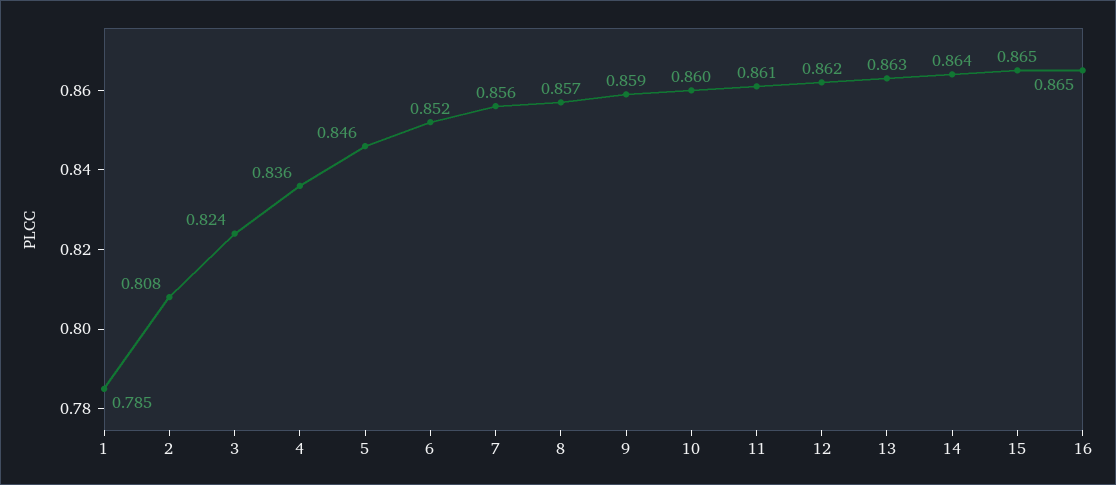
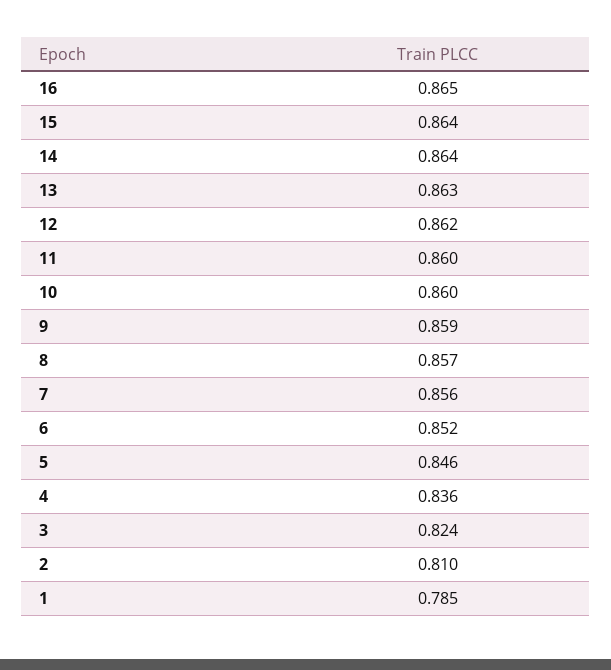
2: 0.808 -> 0.81
11: 0.861 -> 0.86
15: 0.865 -> 0.864

